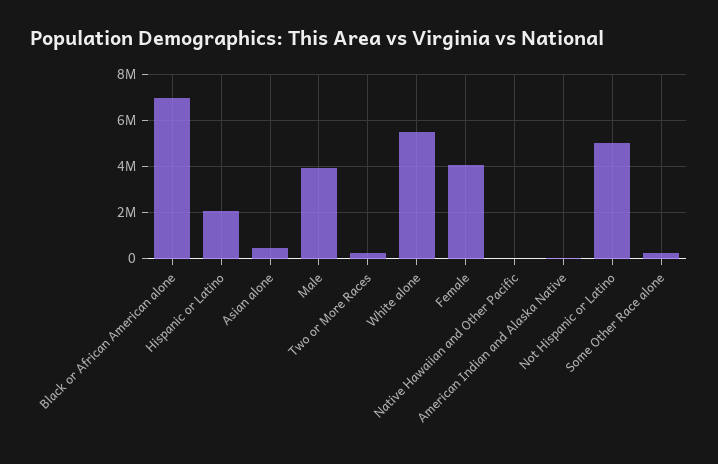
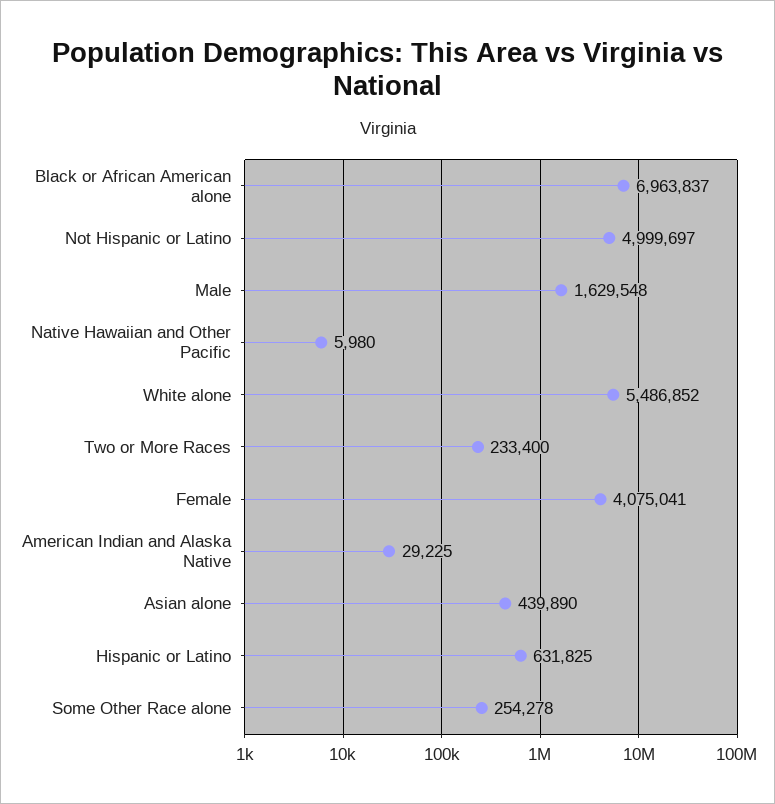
Hispanic or Latino: 2000000 -> 631825
Male: 4000000 -> 1629548

